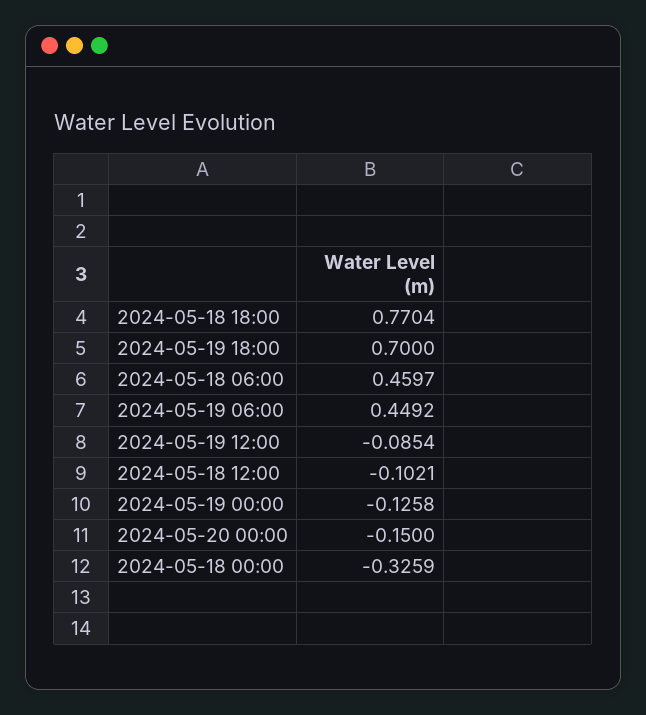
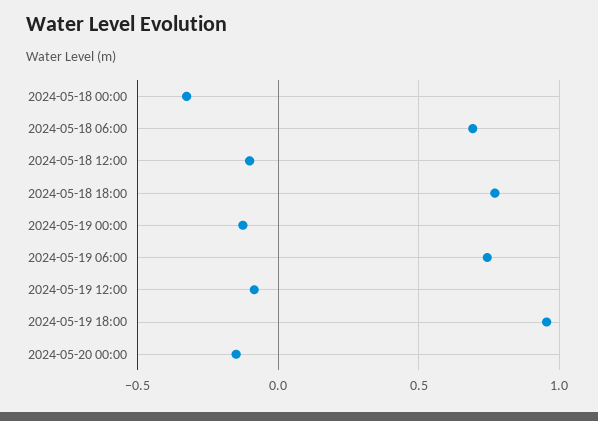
2024-05-19 18:00: 0.7 -> 0.95
2024-05-18 06:00: 0.4597 -> 0.7
2024-05-19 06:00: 0.4492 -> 0.75

